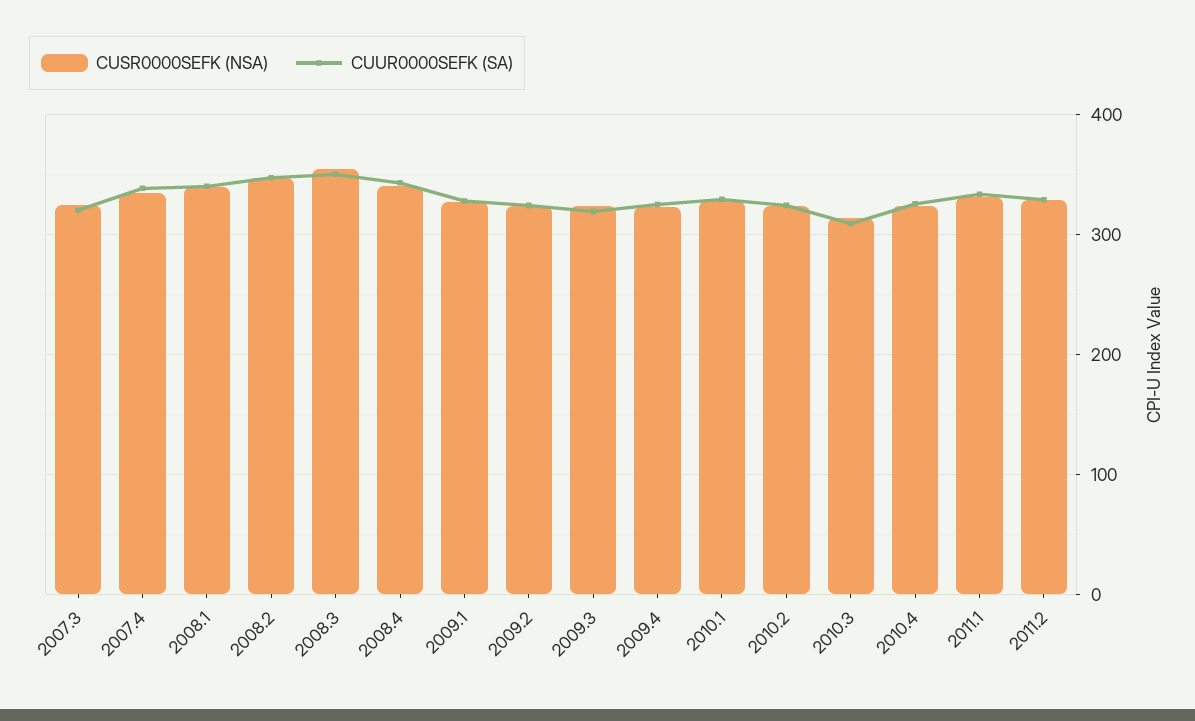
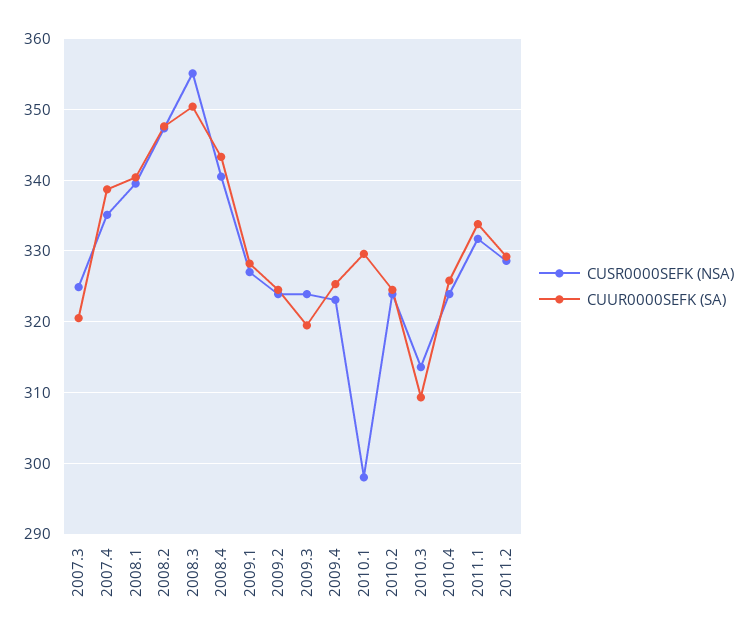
CUSR0000SEFK (NSA), 2010.1: 330 -> 298

